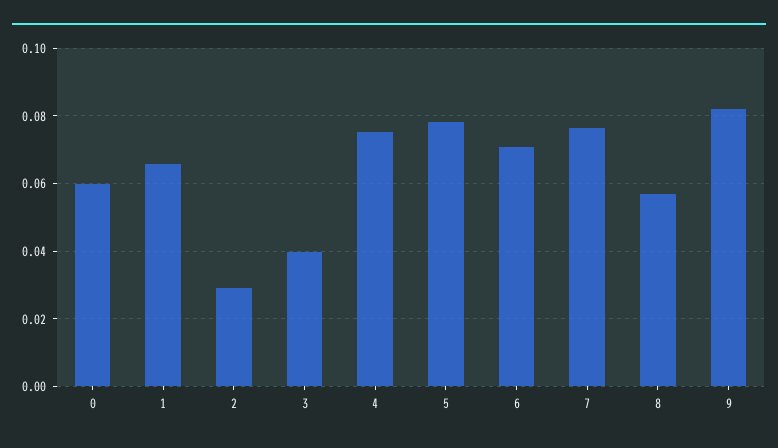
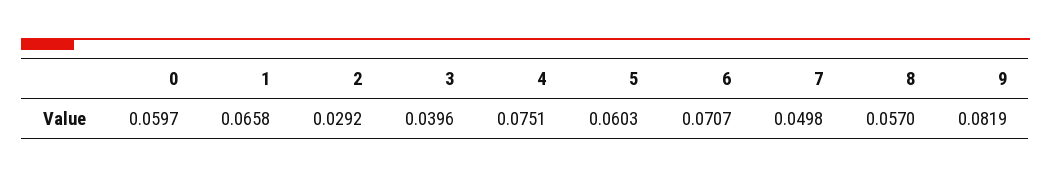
5: 0.078 -> 0.0603
7: 0.076 -> 0.0498

